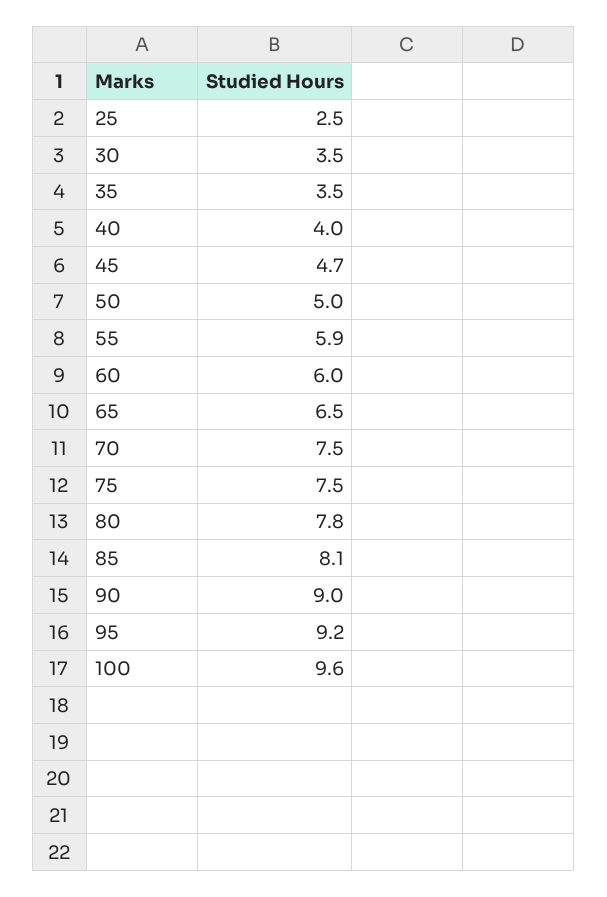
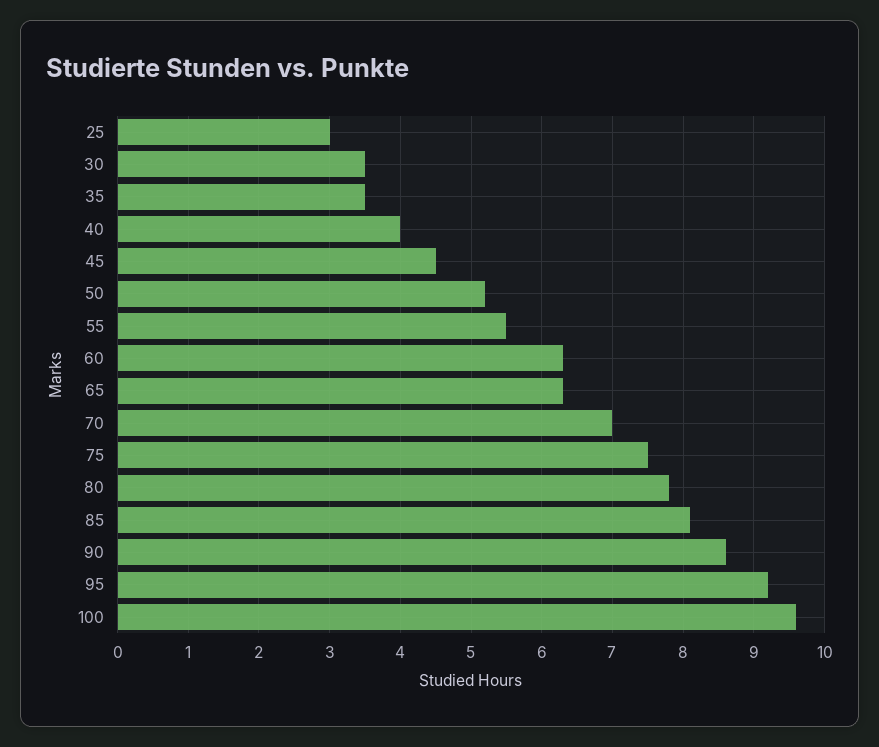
25: 2.5 -> 3
45: 4.7 -> 4.5
50: 5 -> 5.2
55: 5.9 -> 5.5
60: 6 -> 6.3
65: 6.5 -> 6.3
70: 7.5 -> 7
90: 9 -> 8.6

